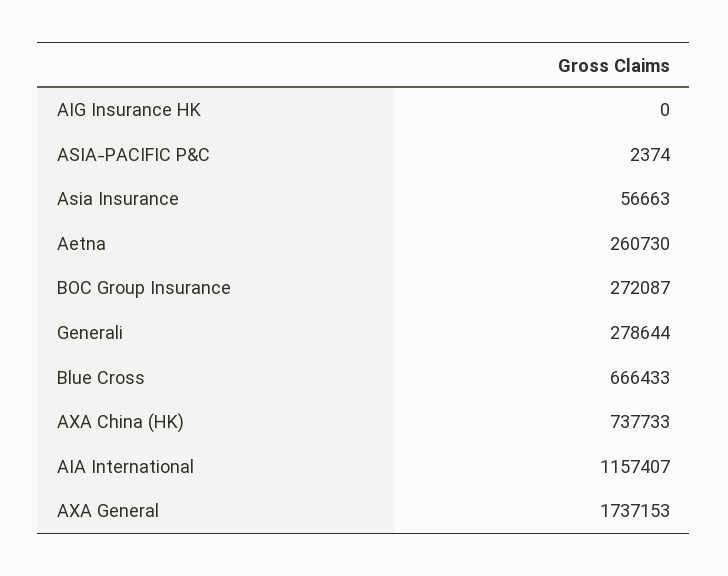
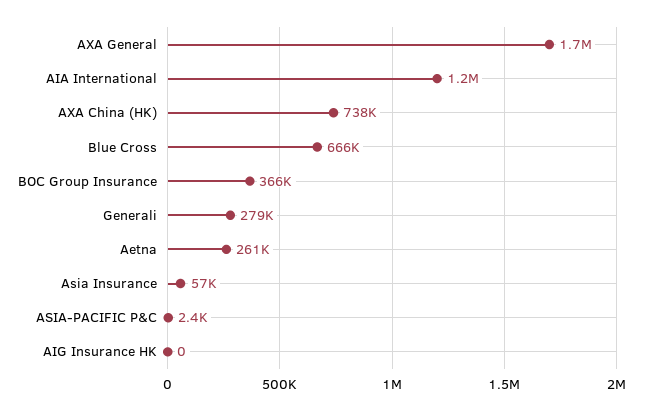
BOC Group Insurance: 272087 -> 366000

